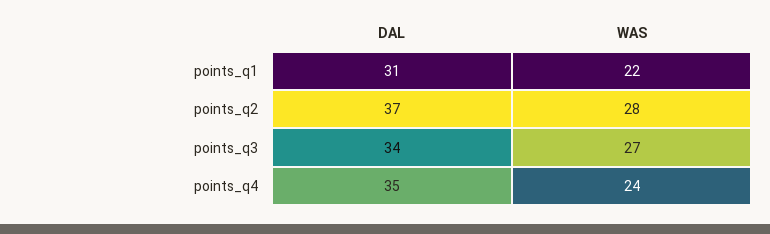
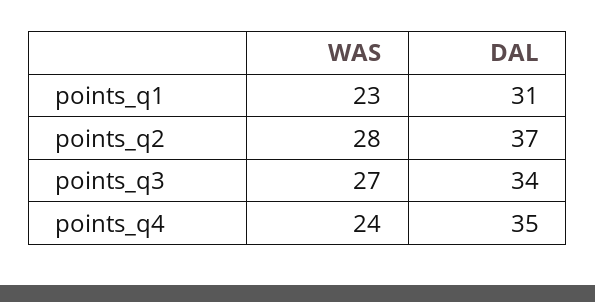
WAS, points_q1: 22 -> 23

